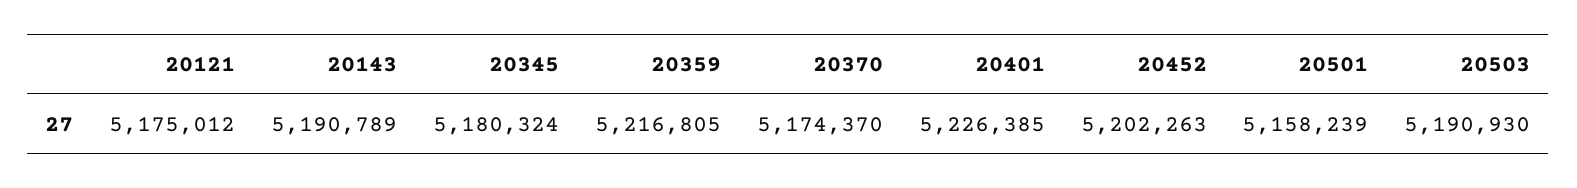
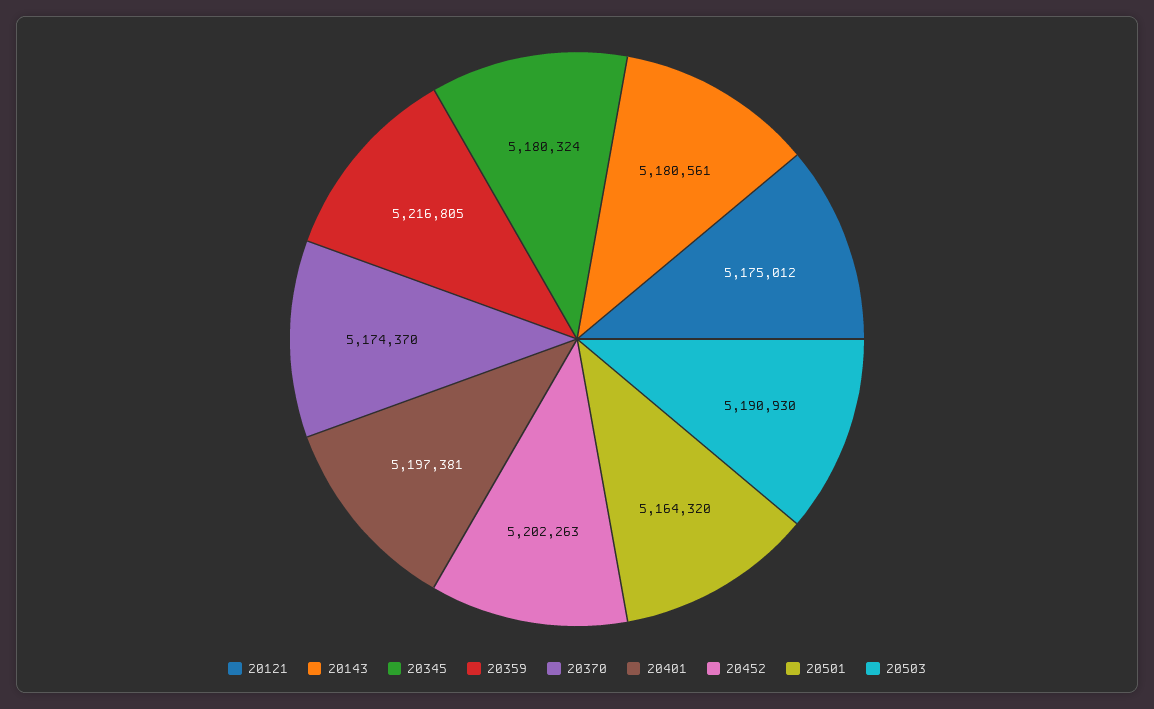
20143: 5190789 -> 5180561
20401: 5226385 -> 5197381
20501: 5158239 -> 5164320

